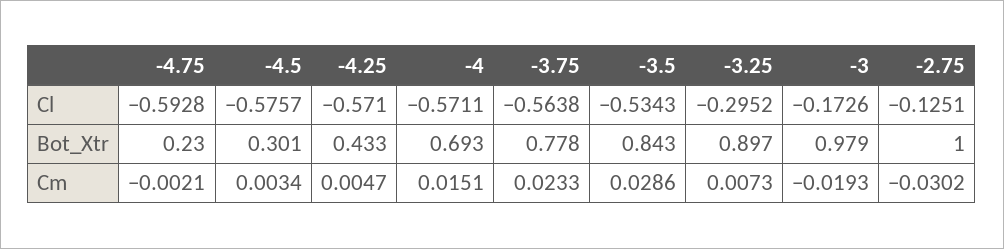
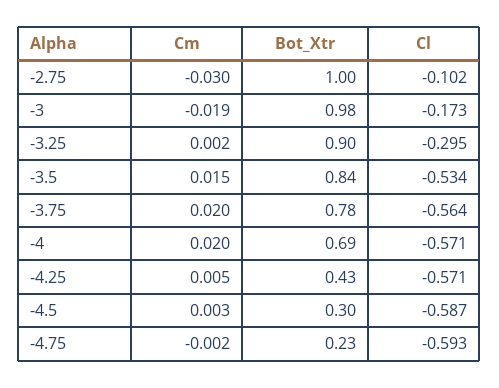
-4.5, Cl: -0.5757 -> -0.587
-2.75, Cl: -0.1251 -> -0.102
-4, Cm: 0.0151 -> 0.02
-3.75, Cm: 0.0233 -> 0.02
-3.5, Cm: 0.0286 -> 0.015
-3.25, Cm: 0.0073 -> 0.002

